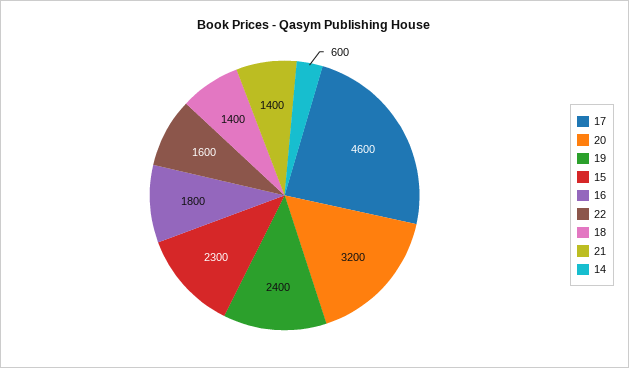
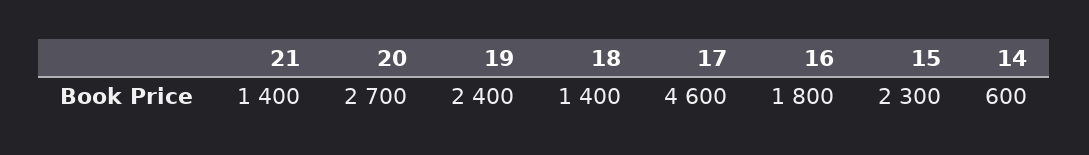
20: 3200 -> 2700
22: 1600 -> none

